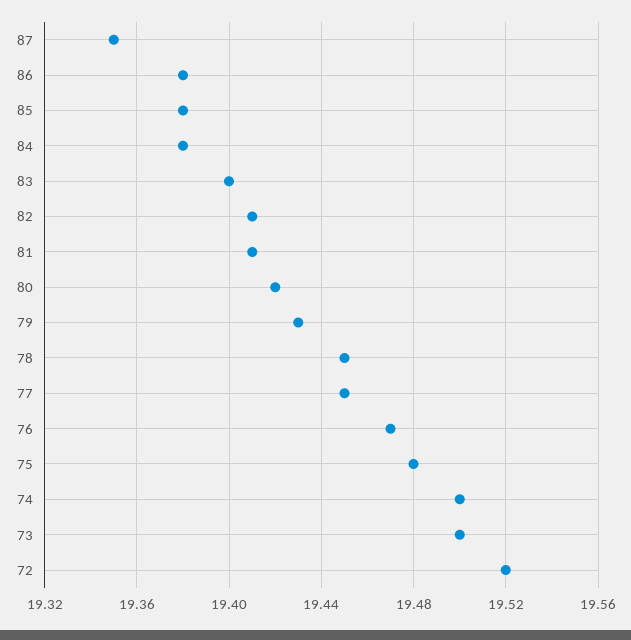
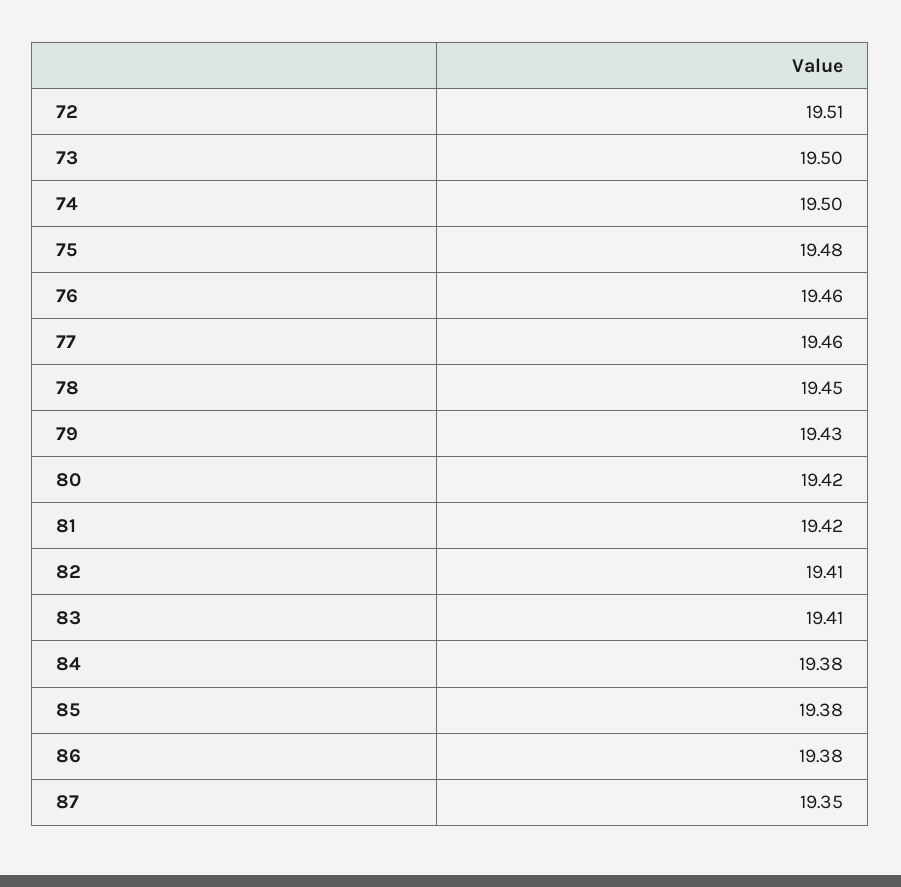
83: 19.4 -> 19.41
81: 19.41 -> 19.42
77: 19.45 -> 19.46
76: 19.47 -> 19.46
72: 19.52 -> 19.51

